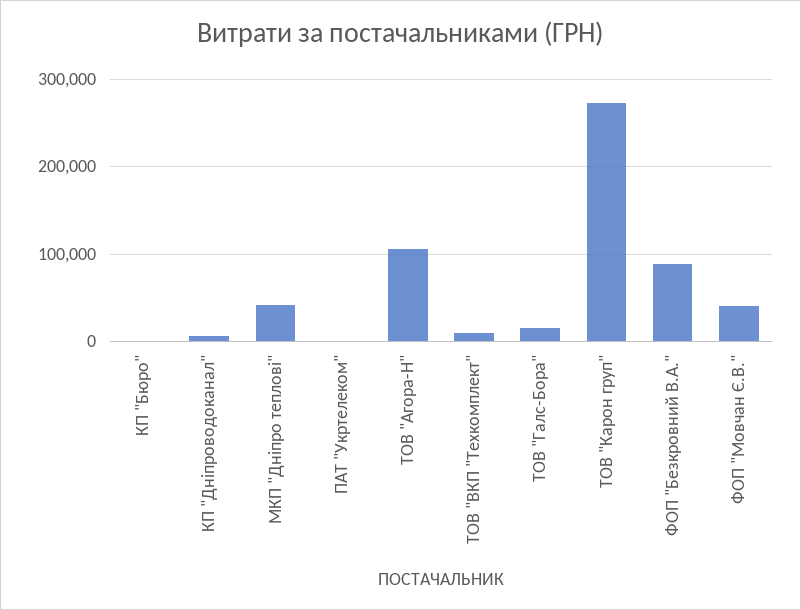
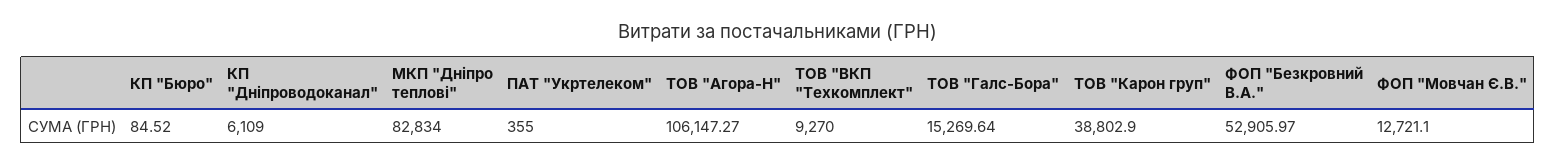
МКП "Дніпро теплові": 40000 -> 82834
ТОВ "Карон груп": 270000 -> 38802.9
ФОП "Безкровний В.А.": 90000 -> 52905.97
ФОП "Мовчан Є.В.": 40000 -> 12721.1

